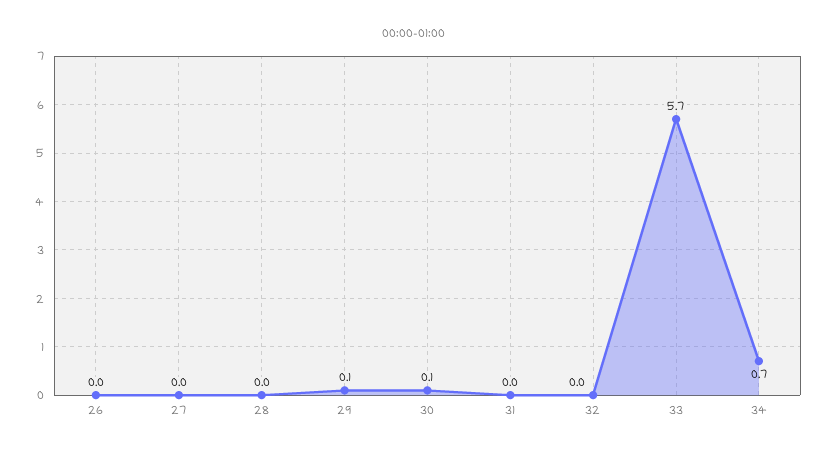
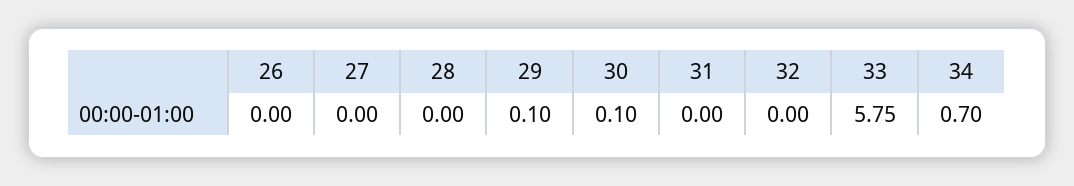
33: 5.7 -> 5.75

